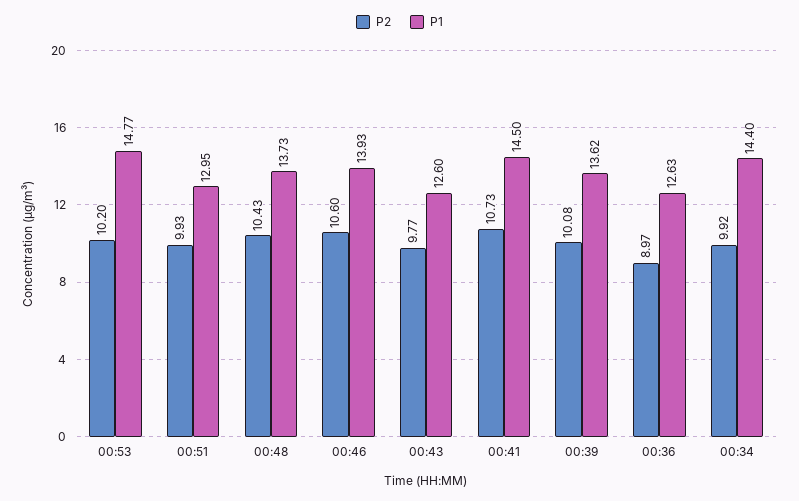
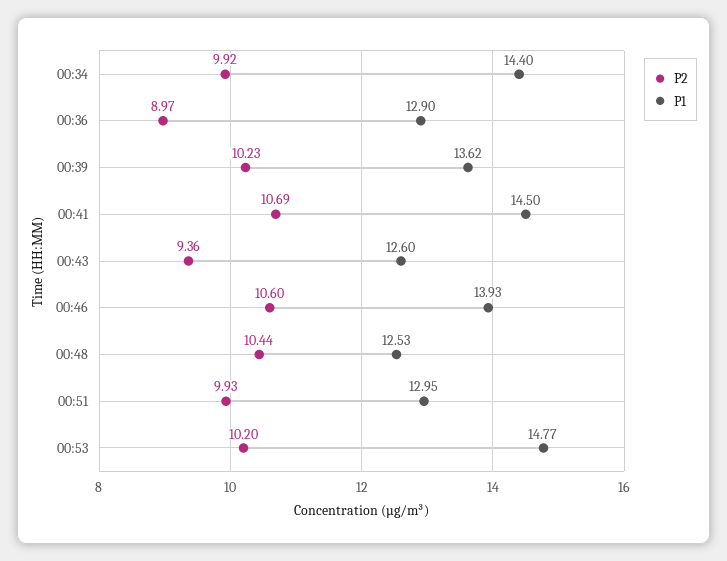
P2, 00:48: 10.43 -> 10.44
P1, 00:48: 13.73 -> 12.53
P2, 00:43: 9.77 -> 9.36
P2, 00:41: 10.73 -> 10.69
P2, 00:39: 10.08 -> 10.23
P1, 00:36: 12.63 -> 12.9

